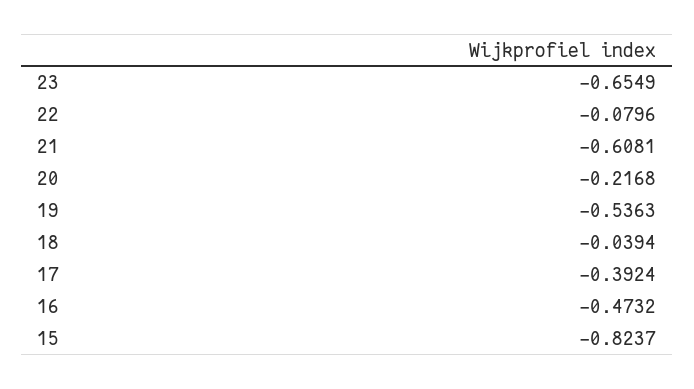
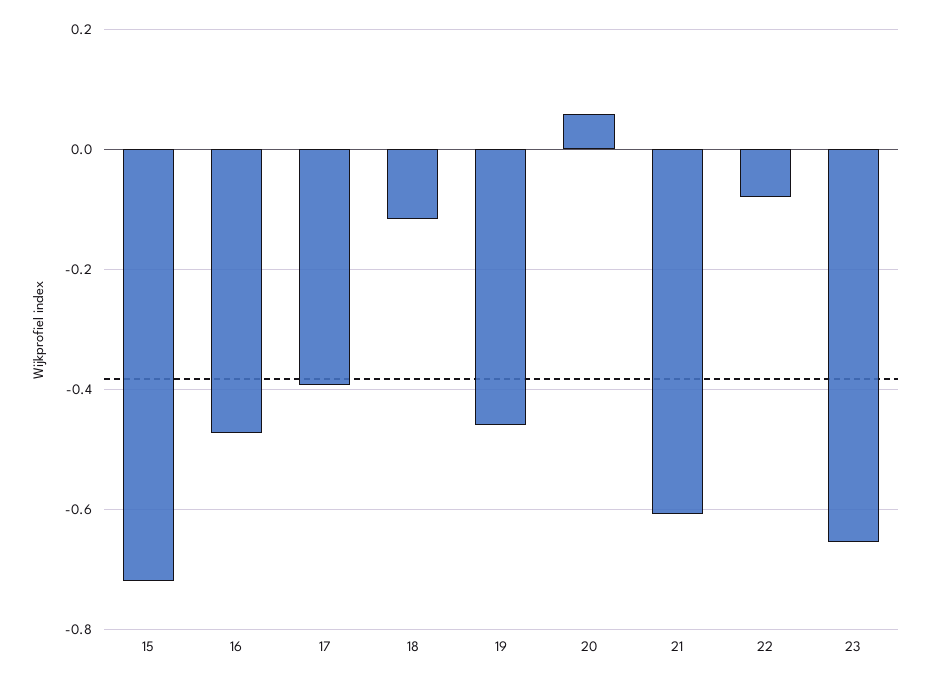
20: -0.2168 -> 0.06
19: -0.5363 -> -0.46
18: -0.0394 -> -0.12
15: -0.8237 -> -0.72

